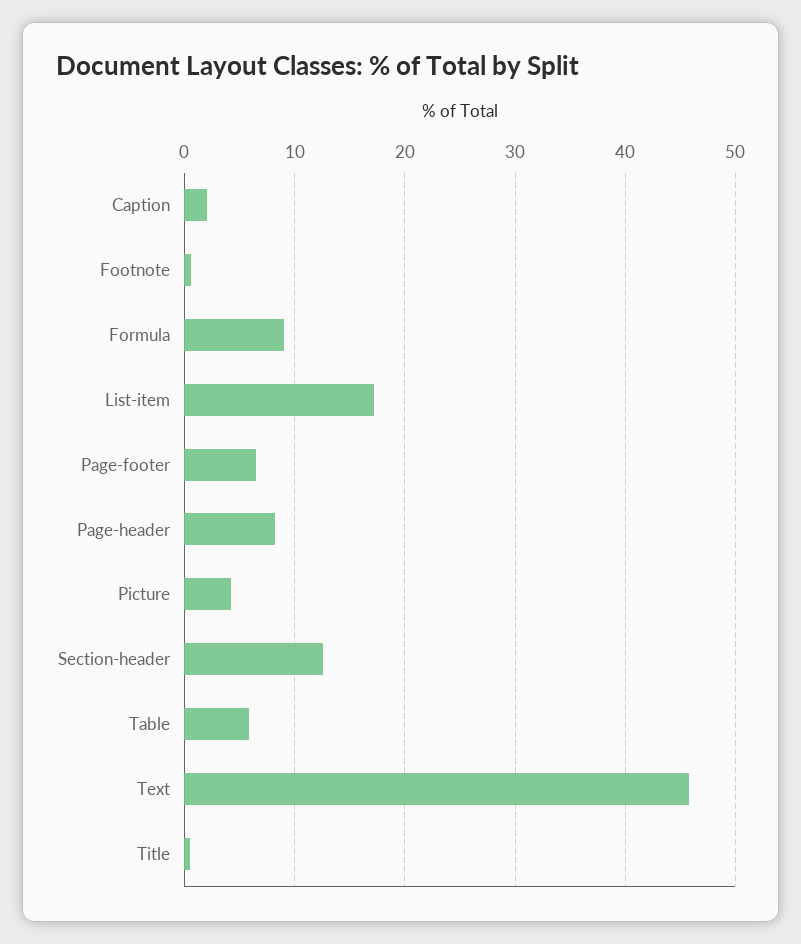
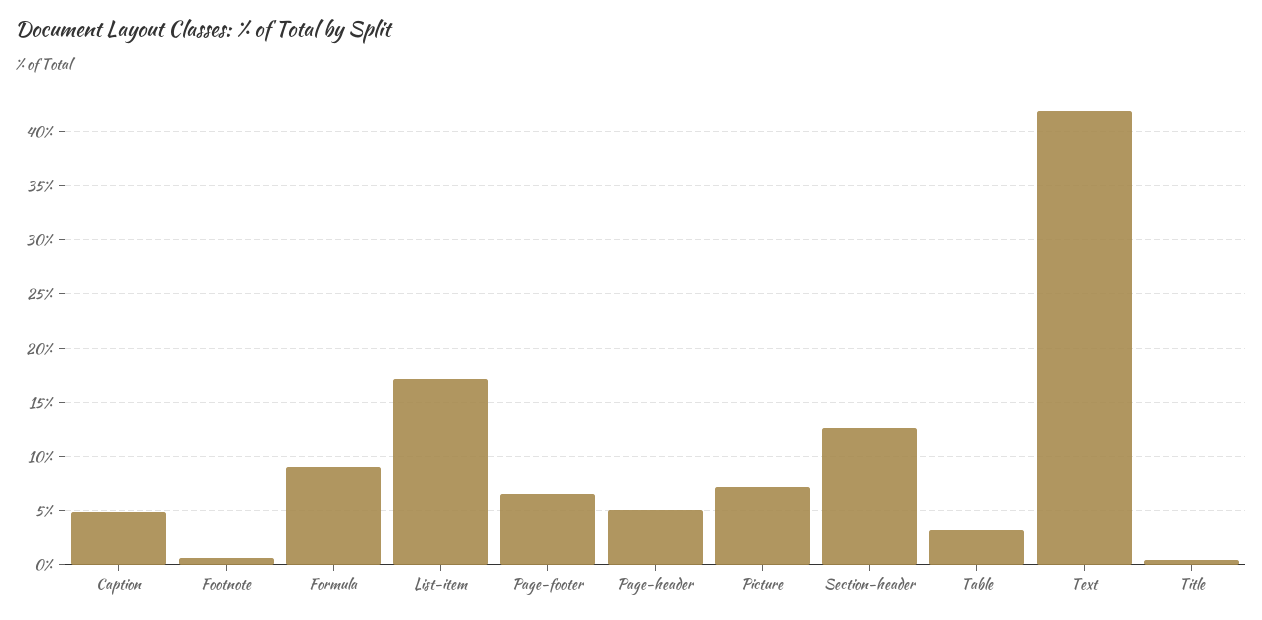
Caption: 2 -> 5
Page-header: 8 -> 5
Picture: 4 -> 7
Table: 6 -> 3
Text: 46 -> 42

